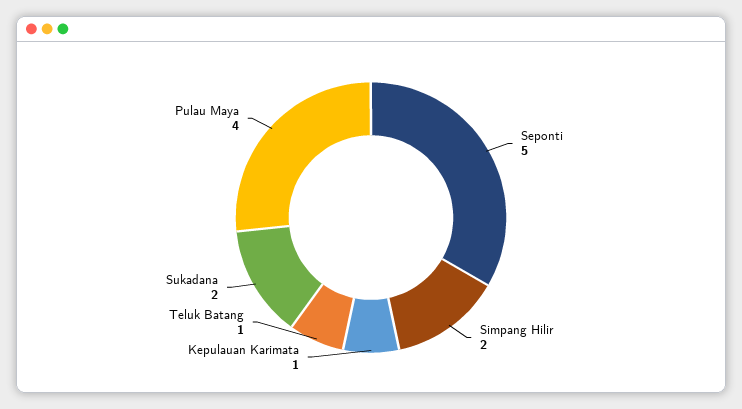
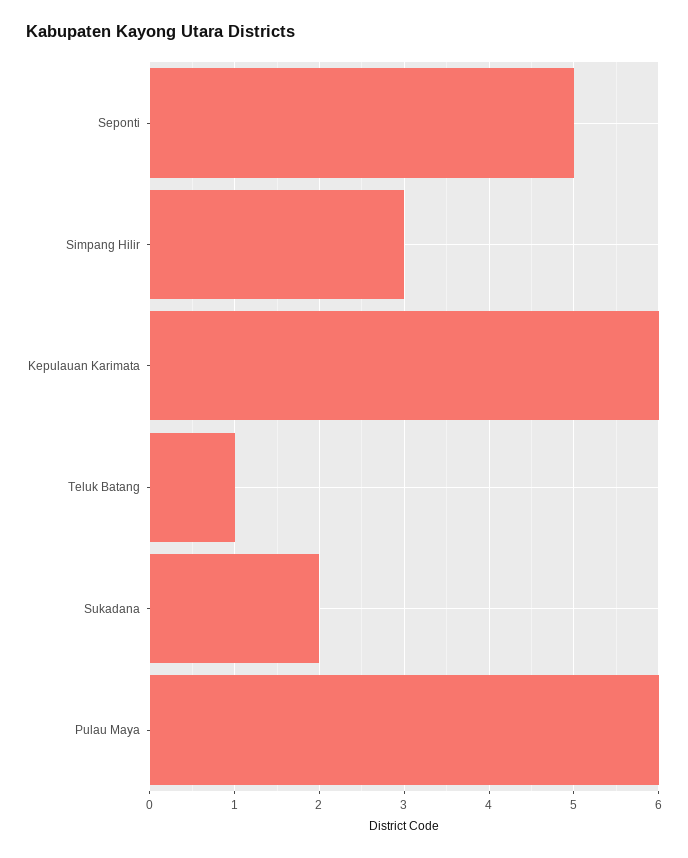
Simpang Hilir: 2 -> 3
Kepulauan Karimata: 1 -> 6
Pulau Maya: 4 -> 6

